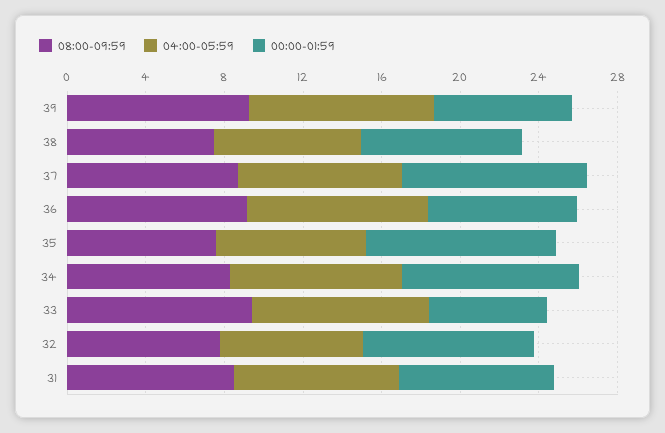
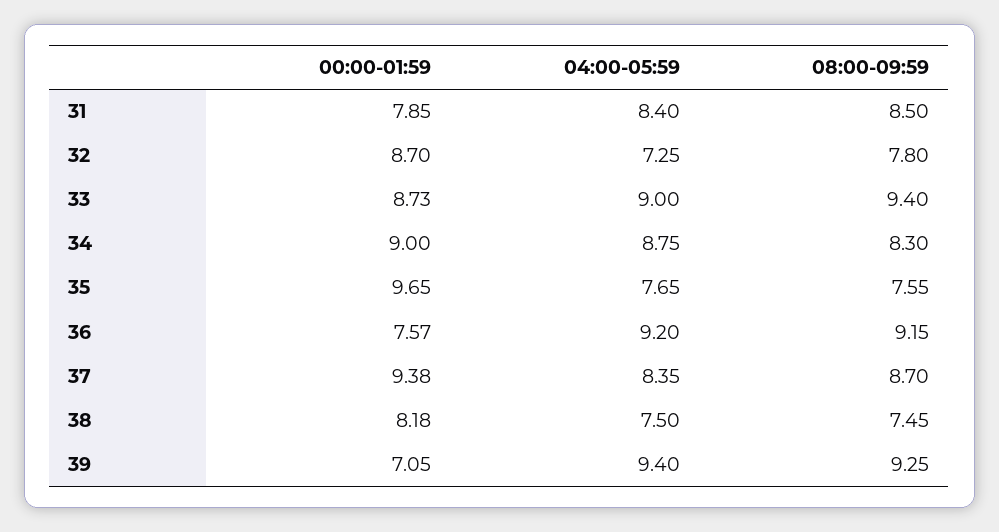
00:00-01:59, 33: 6 -> 8.73

